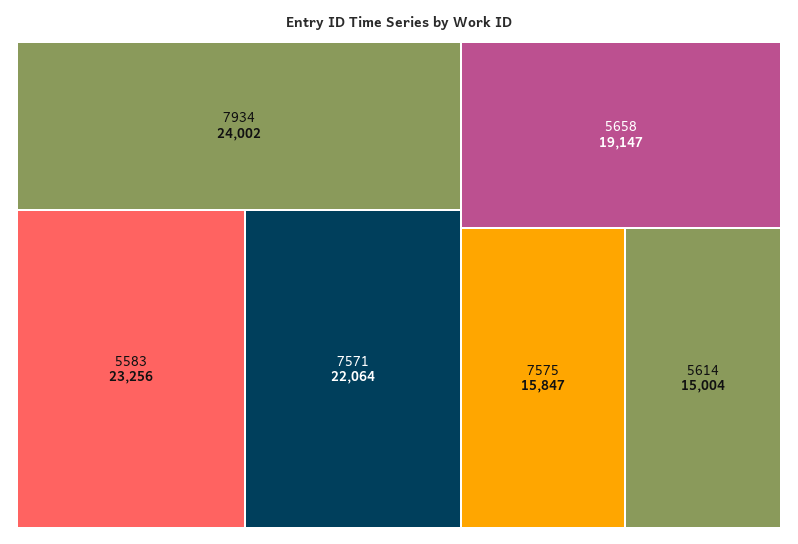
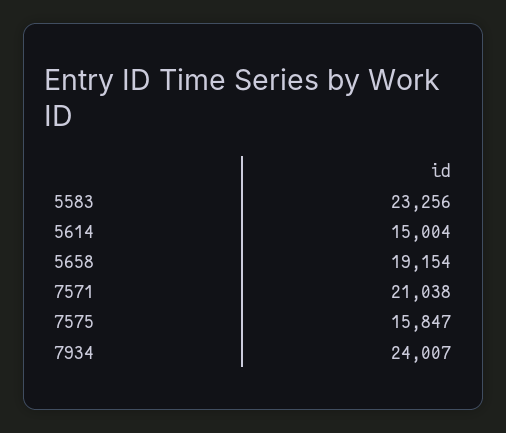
7934: 24002 -> 24007
7571: 22064 -> 21038
5658: 19147 -> 19154

